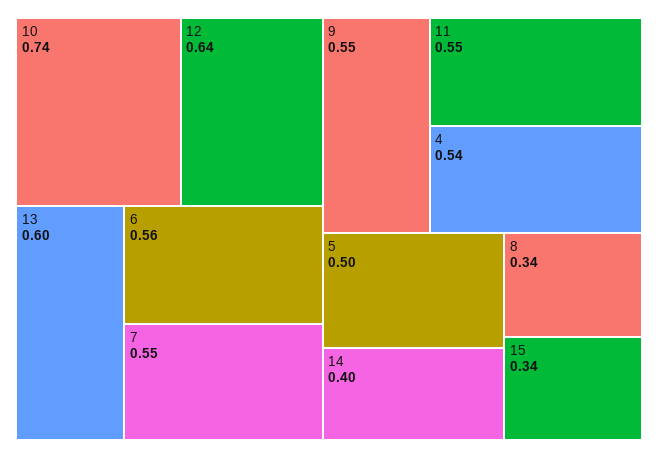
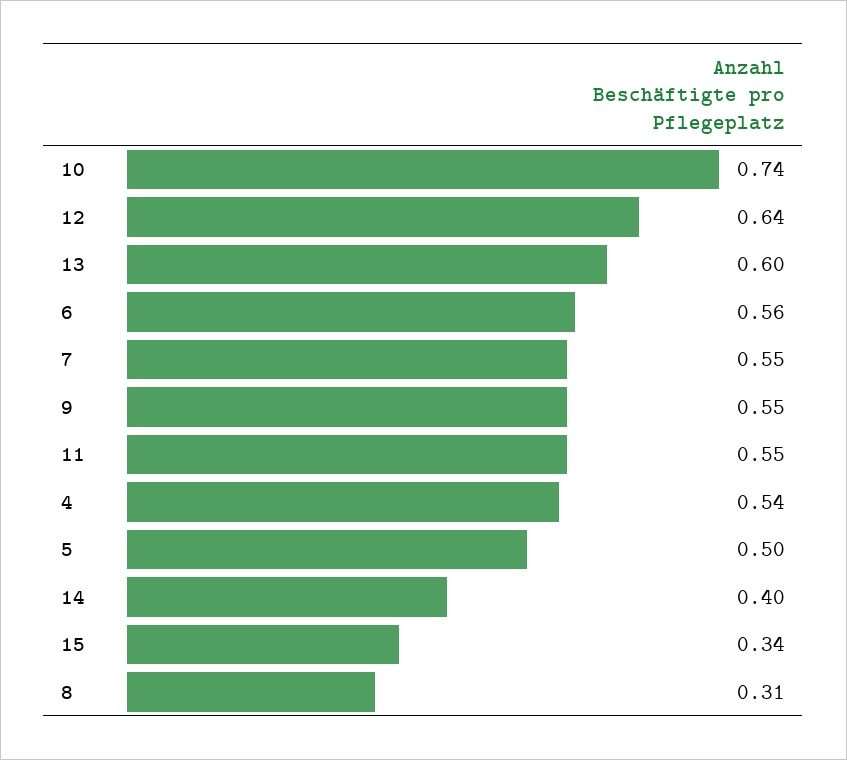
8: 0.34 -> 0.31

